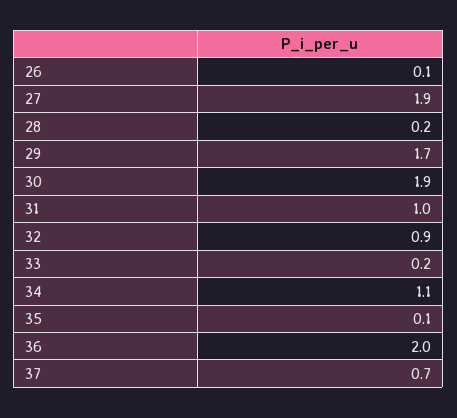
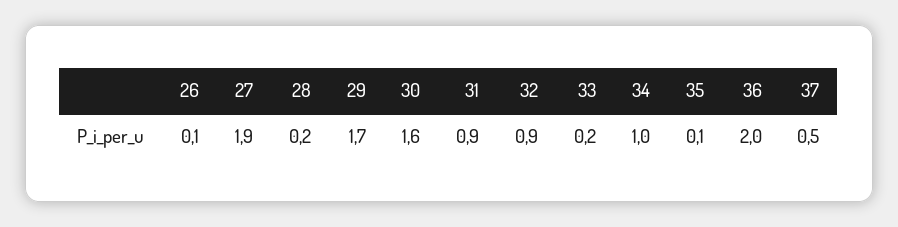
30: 1.9 -> 1.6
31: 1 -> 0.9
34: 1.1 -> 1
37: 0.7 -> 0.5

